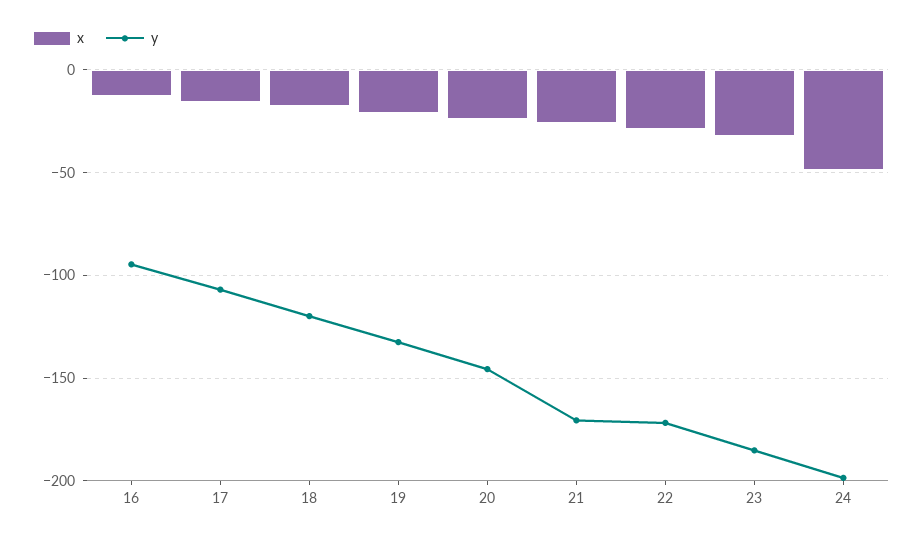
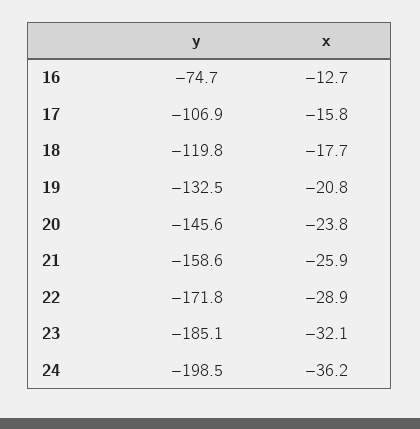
y, 16: -95 -> -74.7
y, 21: -170 -> -158.6
x, 24: -50 -> -36.2

